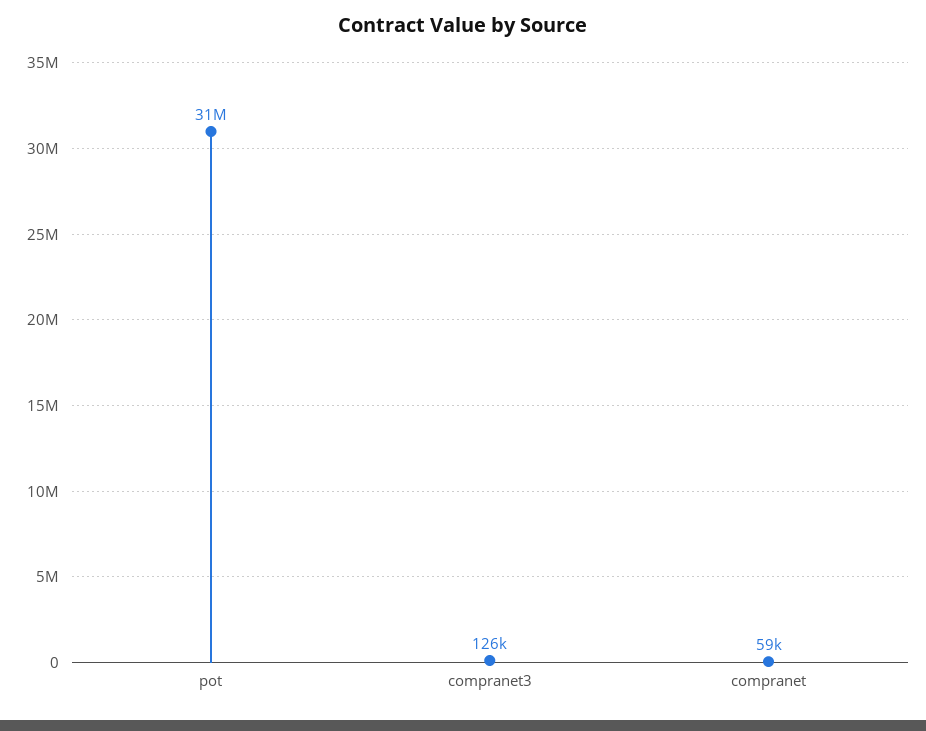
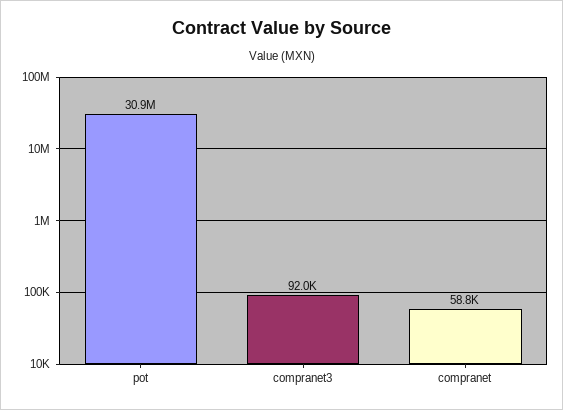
compranet3: 126000 -> 92000

